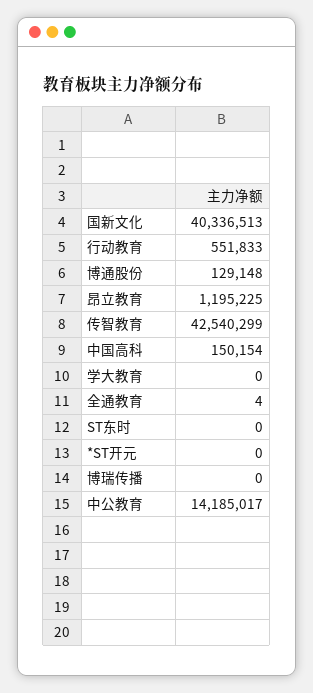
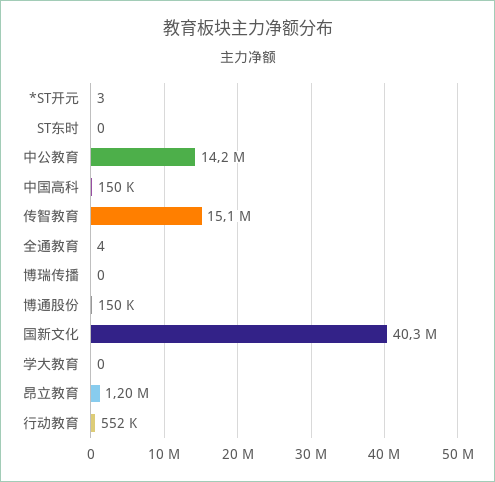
博通股份: 129148 -> 150000
传智教育: 42540299 -> 15100000
*ST开元: 0 -> 3

